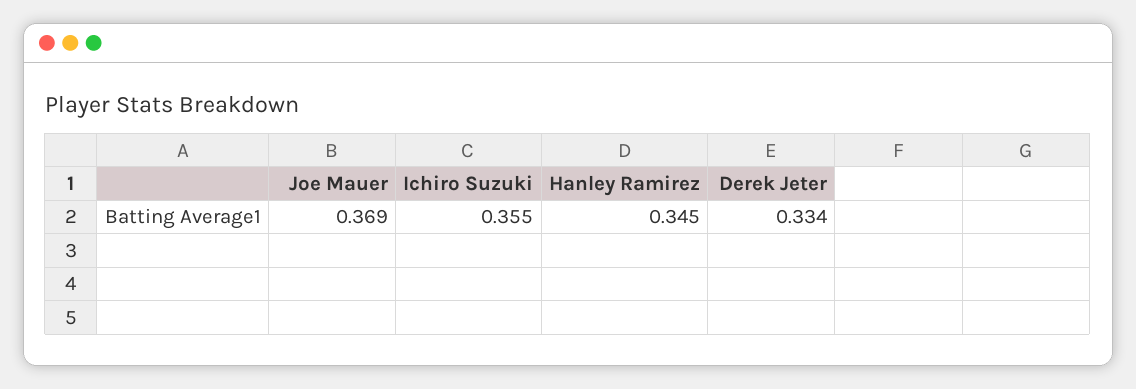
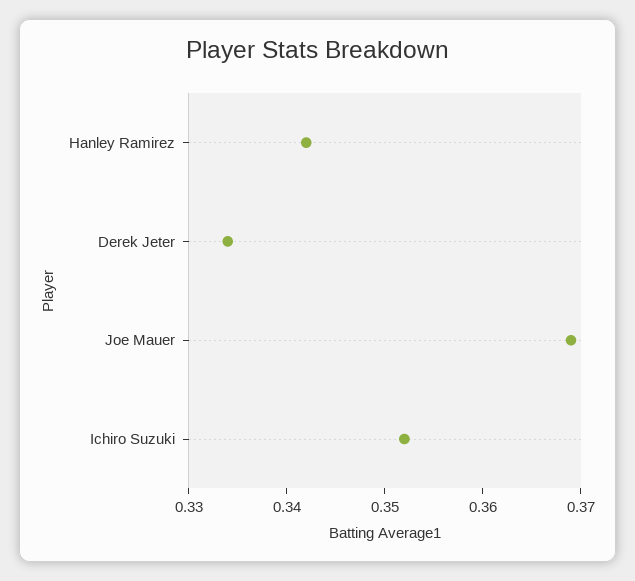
Ichiro Suzuki: 0.355 -> 0.352
Hanley Ramirez: 0.345 -> 0.342

